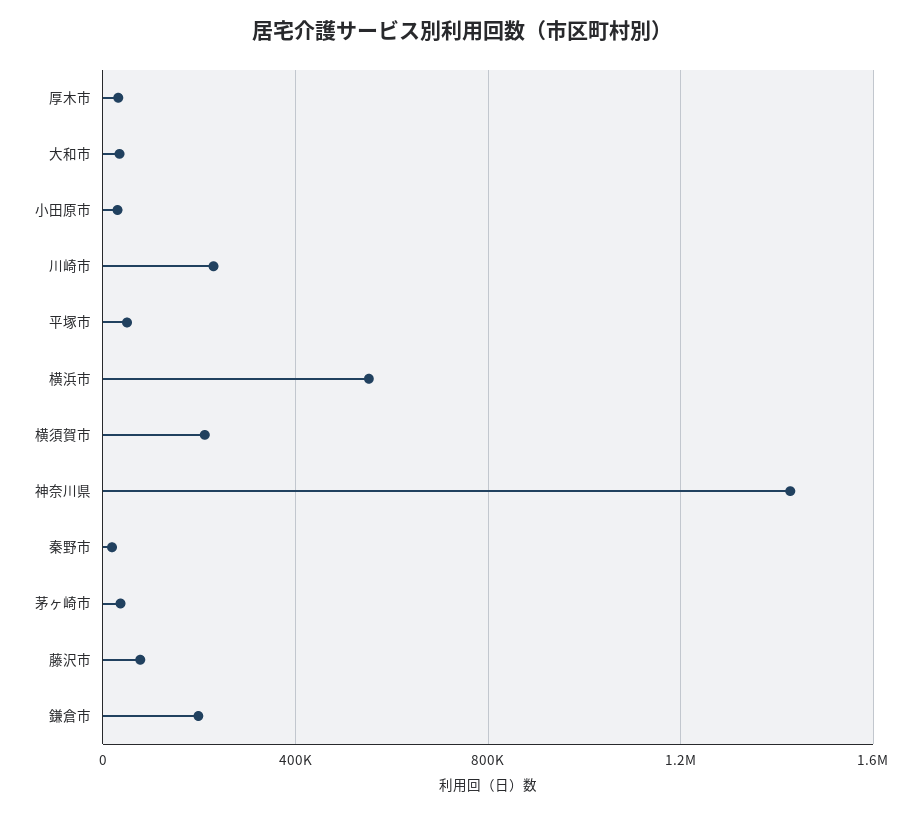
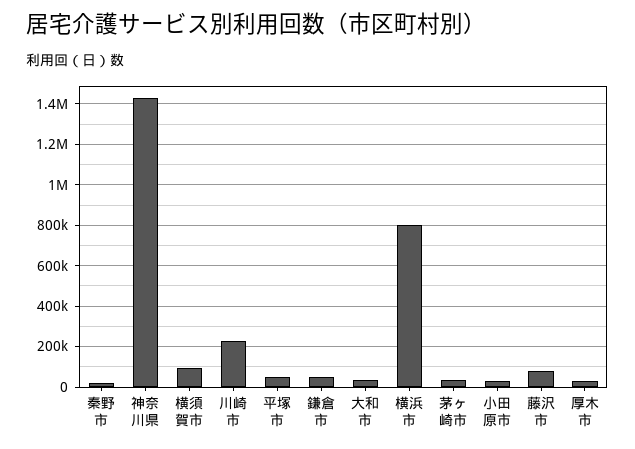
横浜市: 550000 -> 800000
横須賀市: 200000 -> 100000
鎌倉市: 200000 -> 50000

